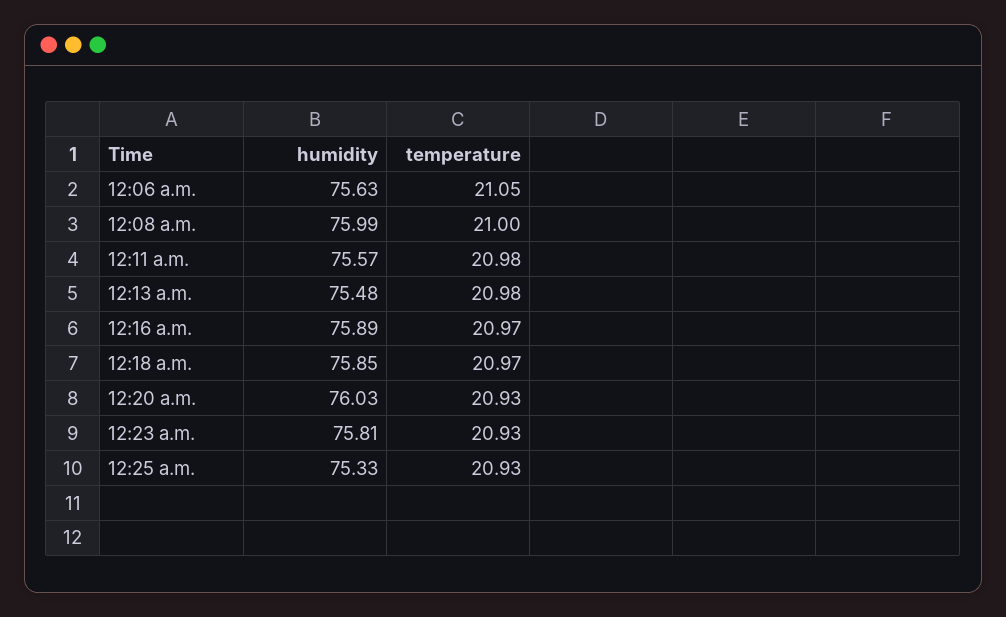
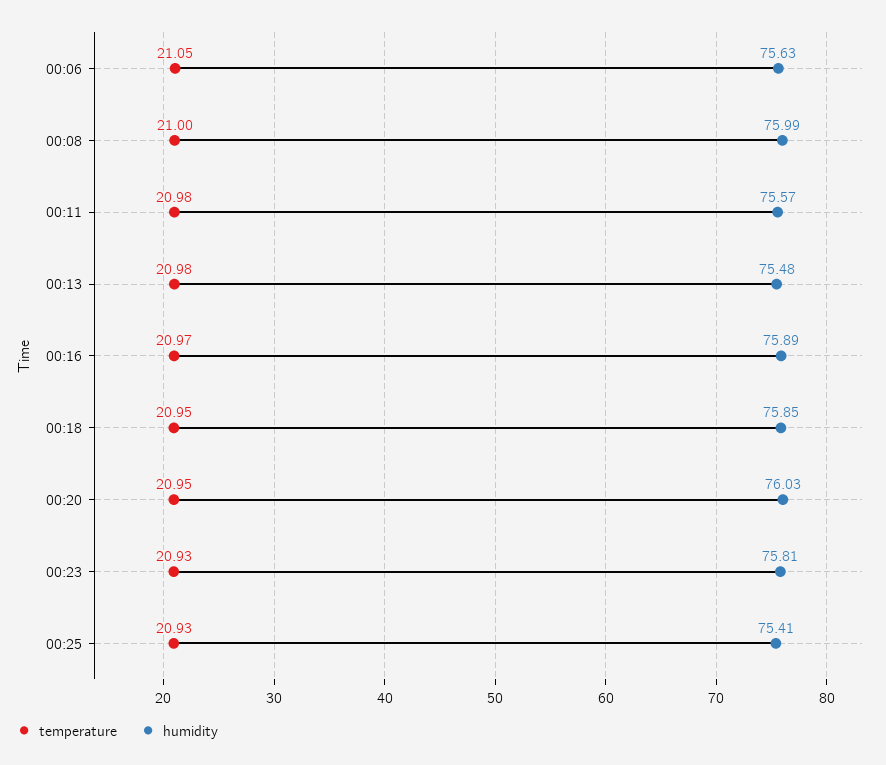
temperature, 12:18 a.m.: 20.97 -> 20.95
temperature, 12:20 a.m.: 20.93 -> 20.95
humidity, 12:25 a.m.: 75.33 -> 75.41

